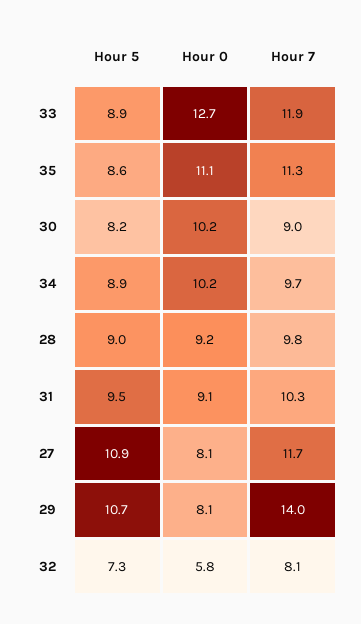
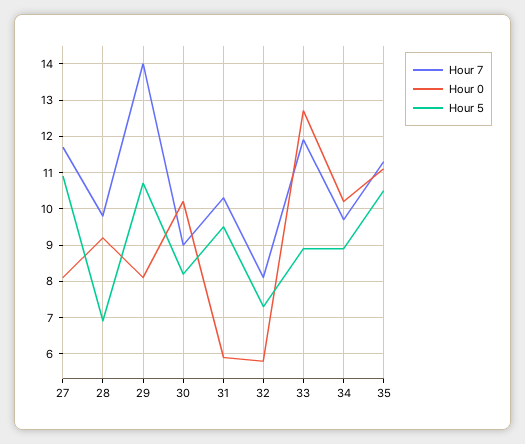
Hour 5, 35: 8.6 -> 10.5
Hour 5, 28: 9 -> 7
Hour 0, 31: 9.1 -> 6

